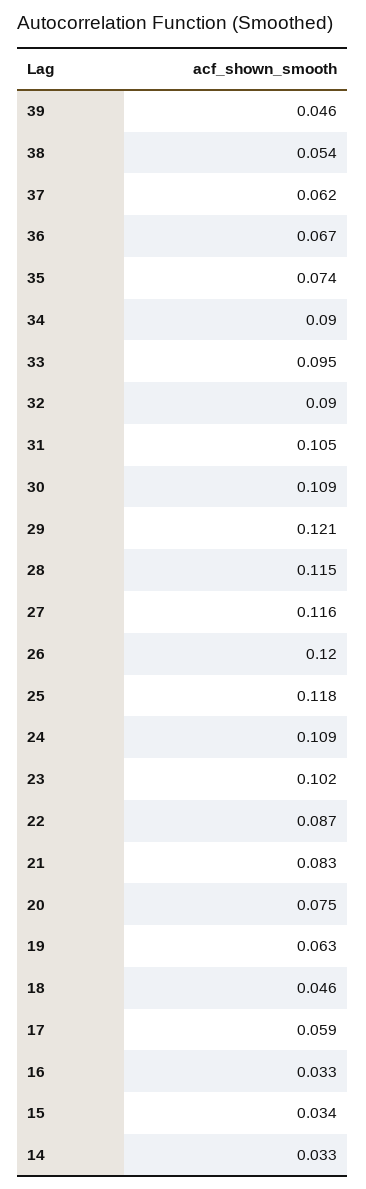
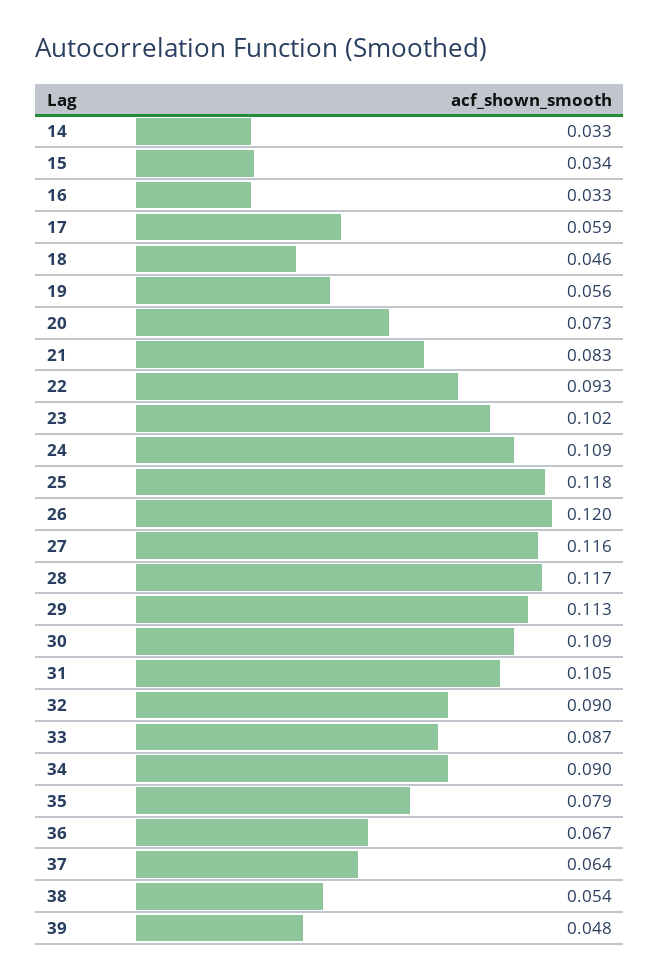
39: 0.046 -> 0.048
37: 0.062 -> 0.064
35: 0.074 -> 0.079
33: 0.095 -> 0.087
29: 0.121 -> 0.113
28: 0.115 -> 0.117
22: 0.087 -> 0.093
20: 0.075 -> 0.073
19: 0.063 -> 0.056

